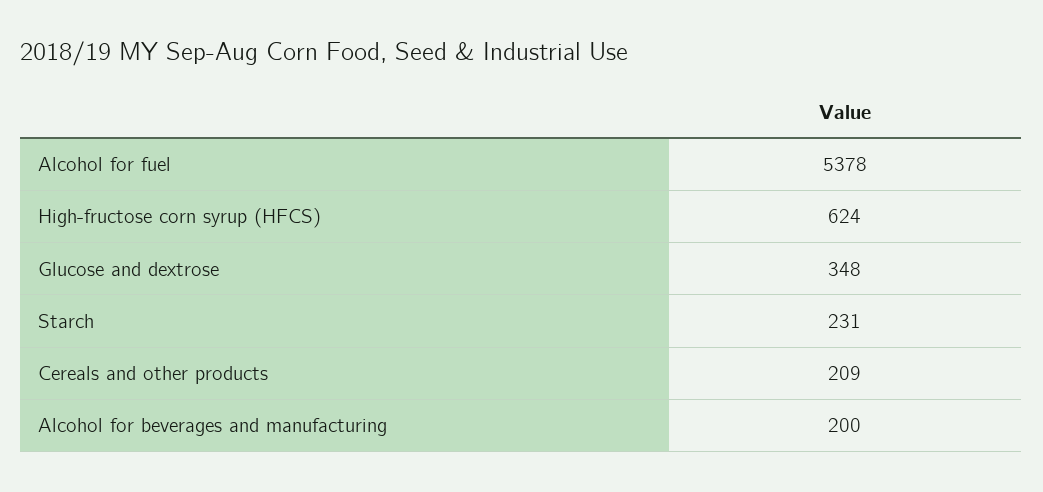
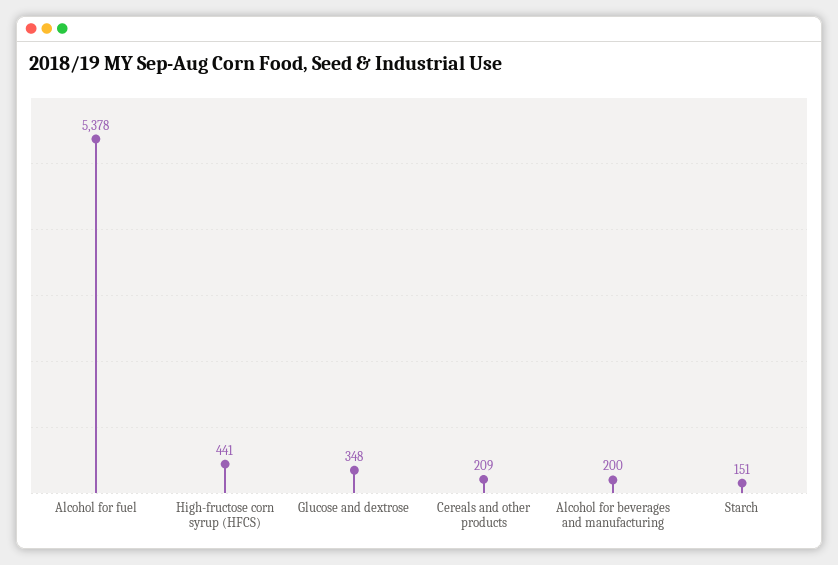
High-fructose corn syrup (HFCS): 624 -> 441
Starch: 231 -> 151

